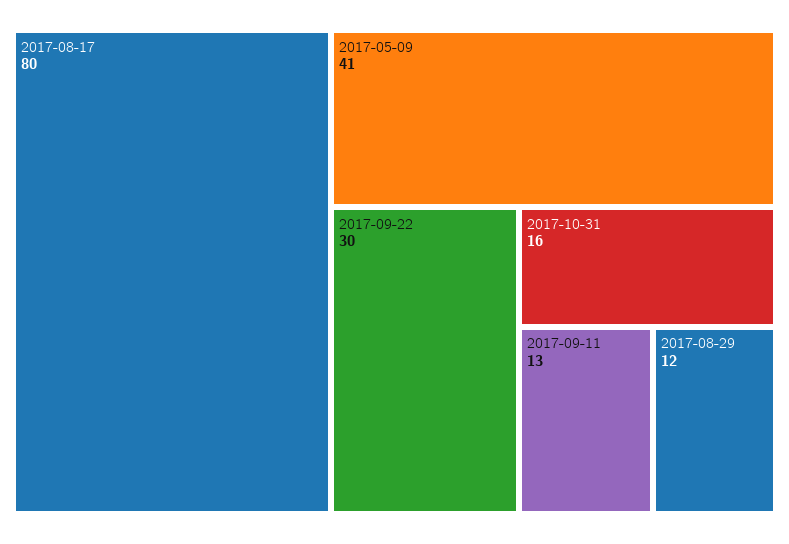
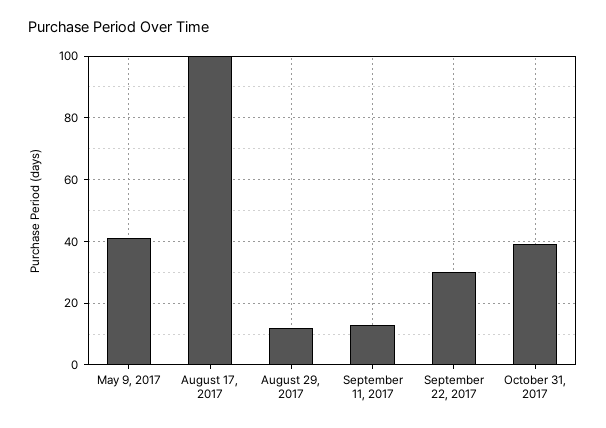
2017-08-17: 80 -> 100
2017-10-31: 16 -> 40

